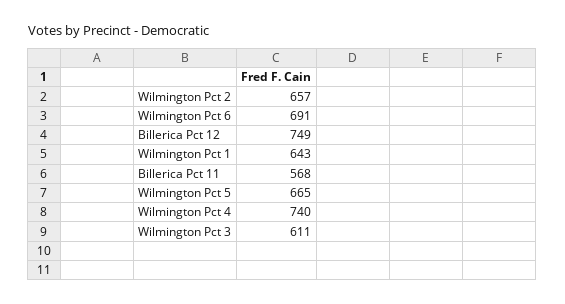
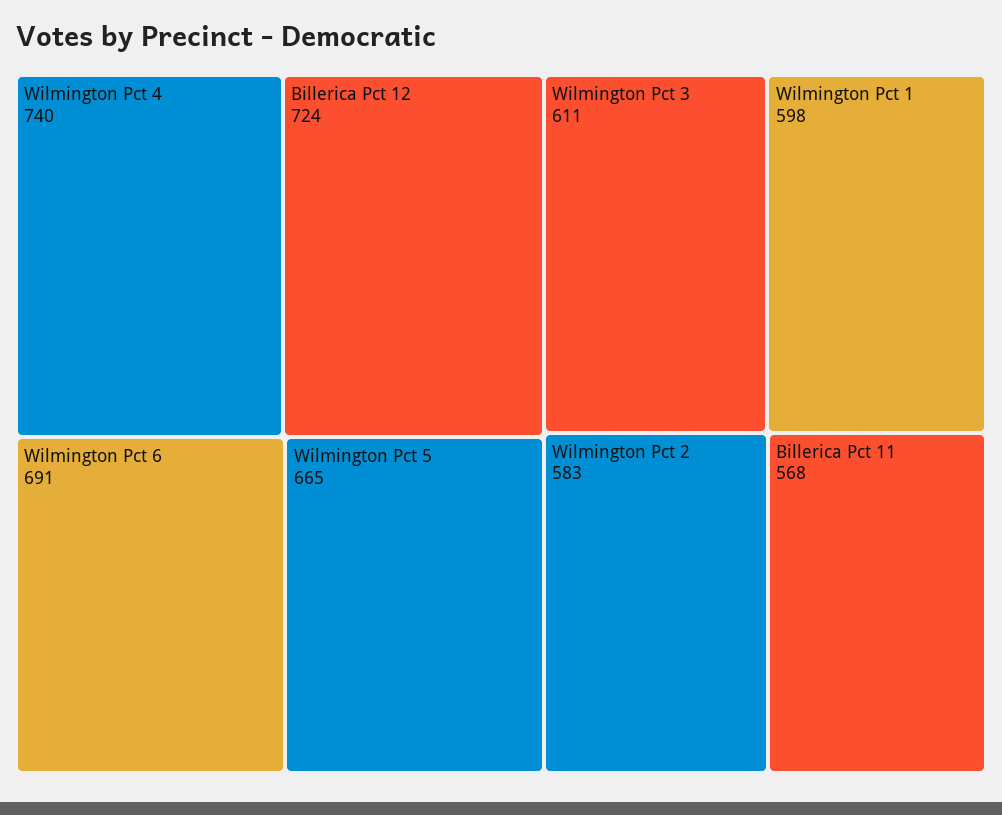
Wilmington Pct 2: 657 -> 583
Billerica Pct 12: 749 -> 724
Wilmington Pct 1: 643 -> 598

